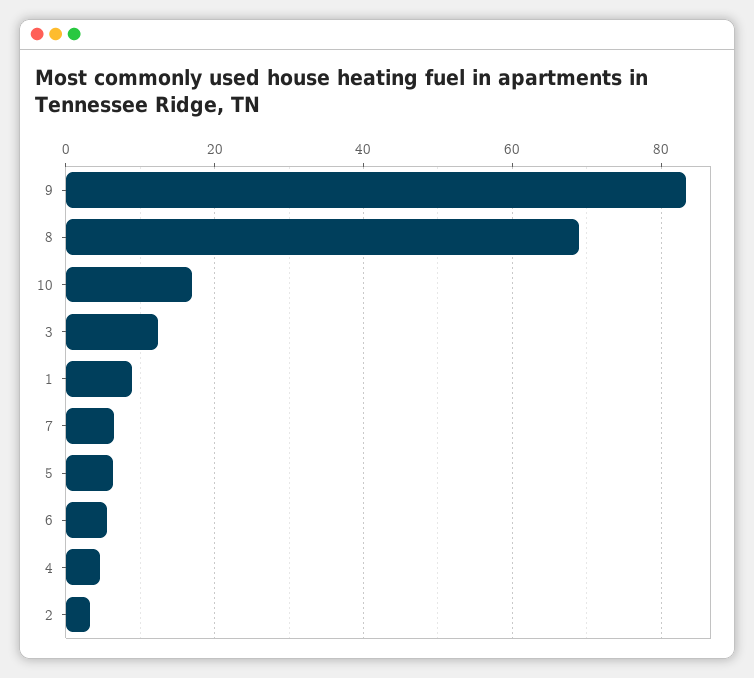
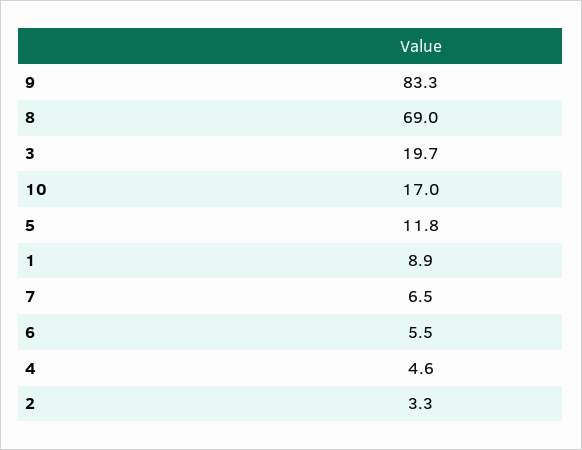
3: 12 -> 19.7
5: 6 -> 11.8

